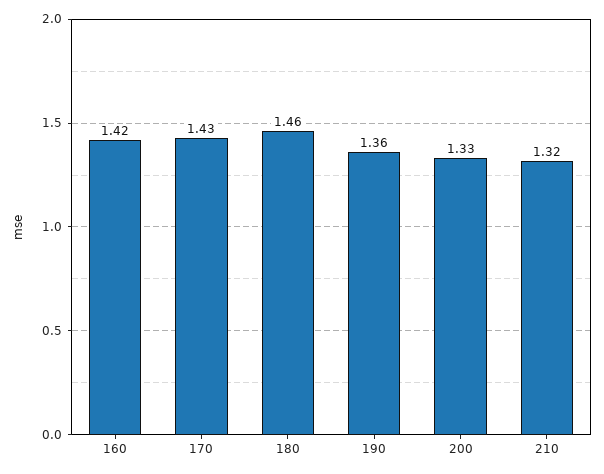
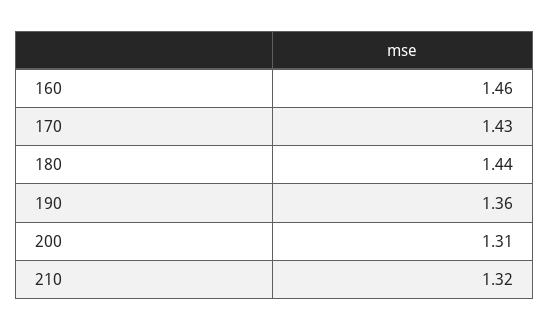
160: 1.42 -> 1.46
180: 1.46 -> 1.44
200: 1.33 -> 1.31

